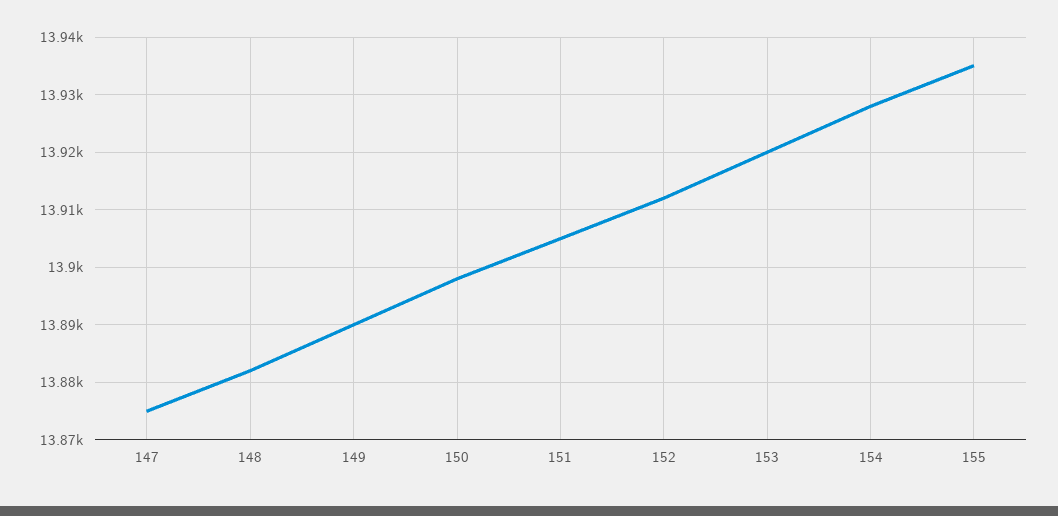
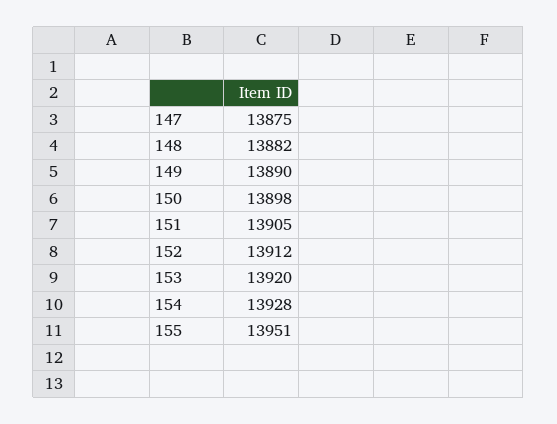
155: 13935 -> 13951

